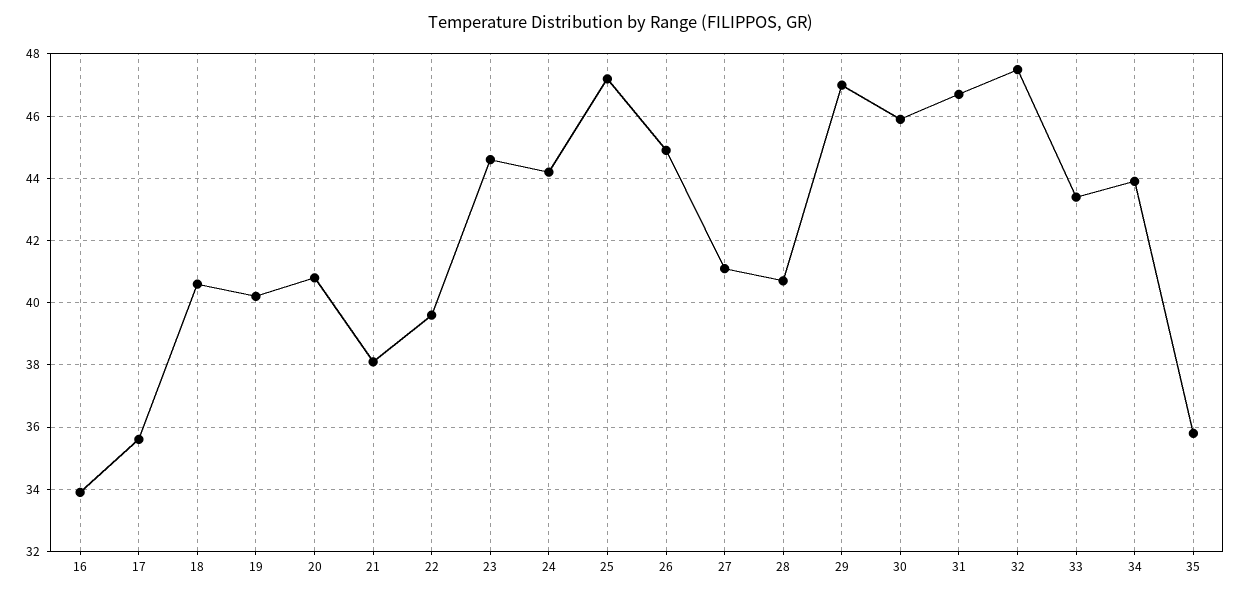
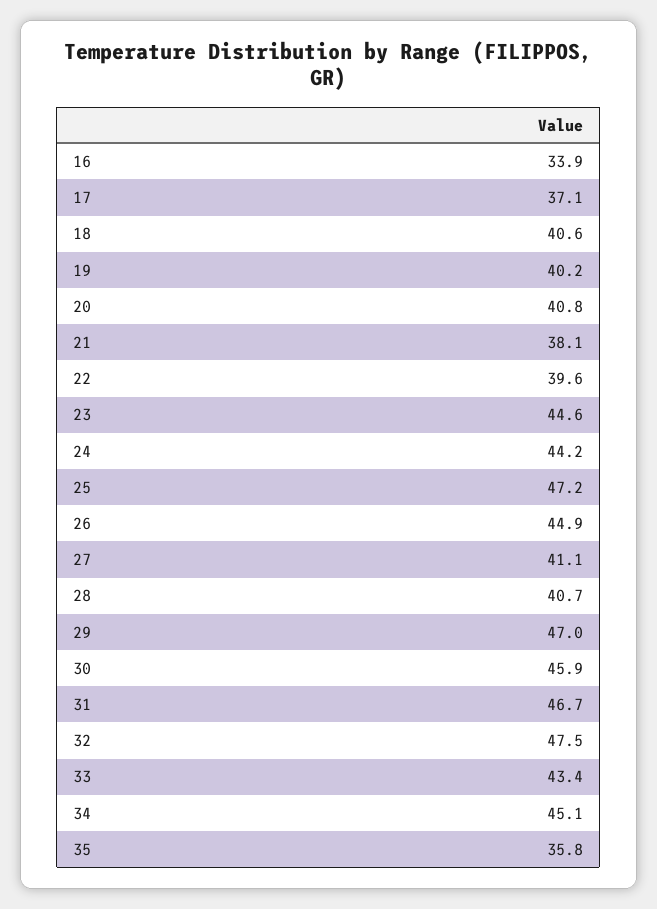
17: 35.5 -> 37.1
34: 44 -> 45.1

